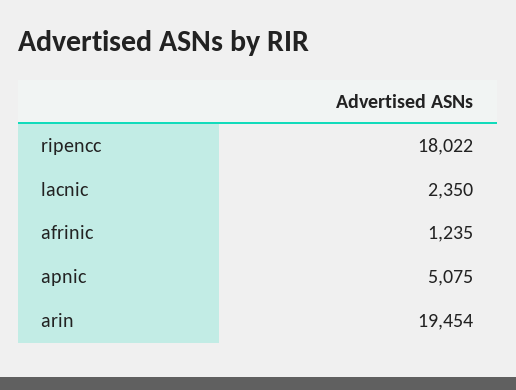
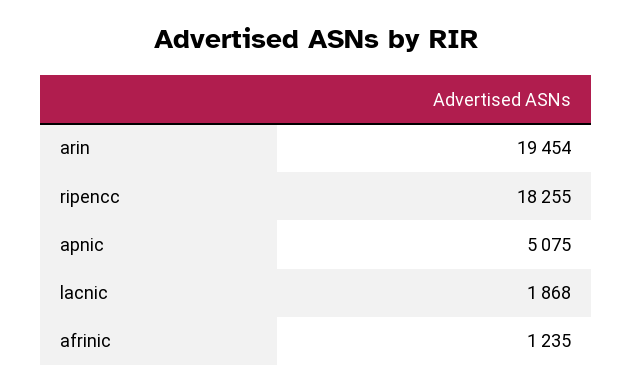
ripencc: 18022 -> 18255
lacnic: 2350 -> 1868

